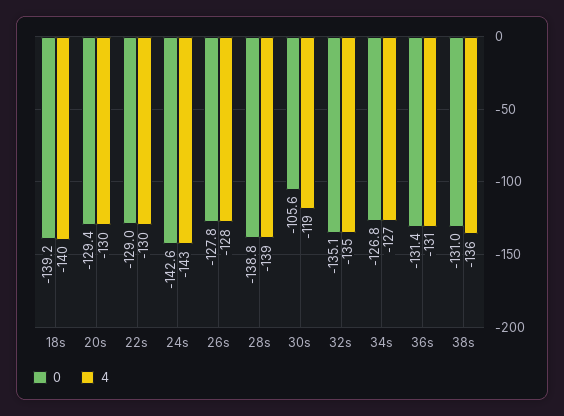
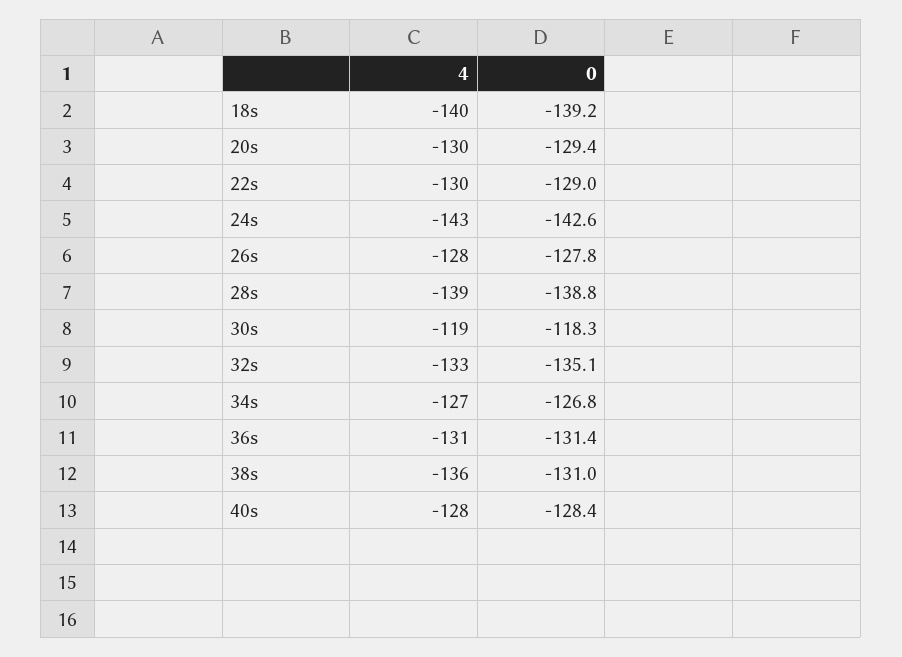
0, 30s: -105.6 -> -118.3
4, 32s: -135 -> -133
4, 40s: none -> -128
0, 40s: none -> -128.4

